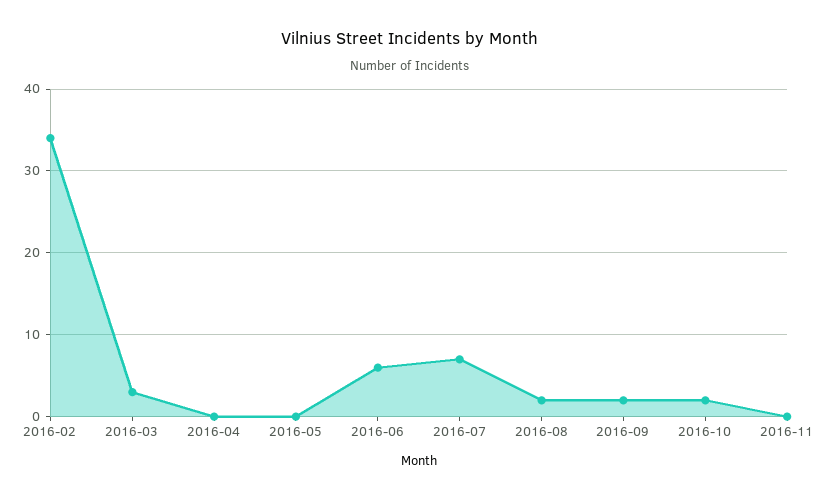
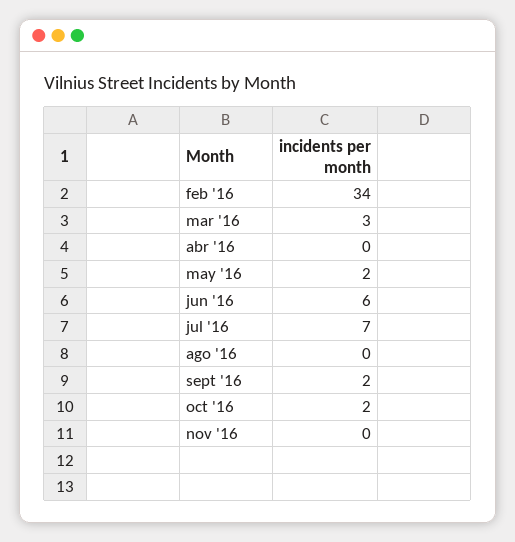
2016-05: 0 -> 2
2016-08: 2 -> 0

